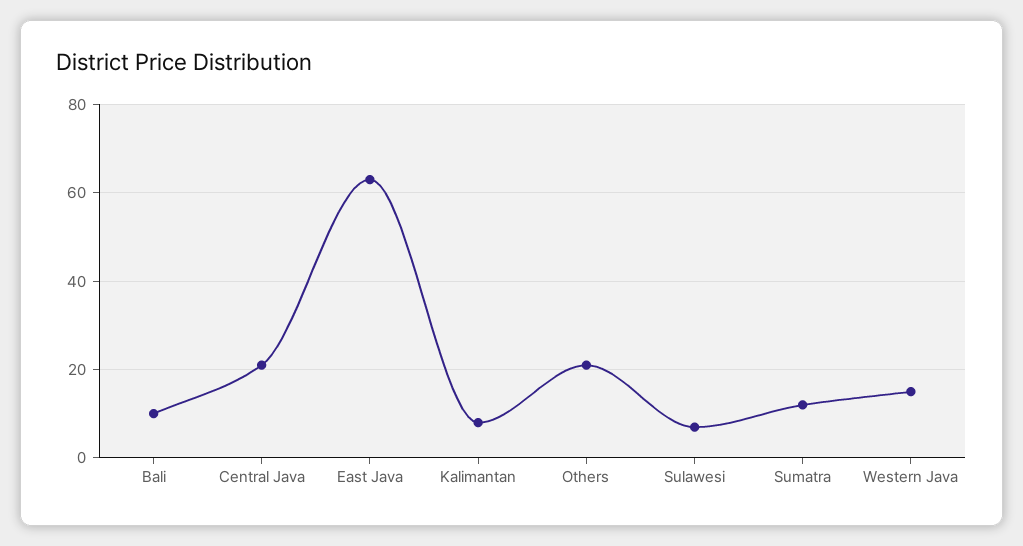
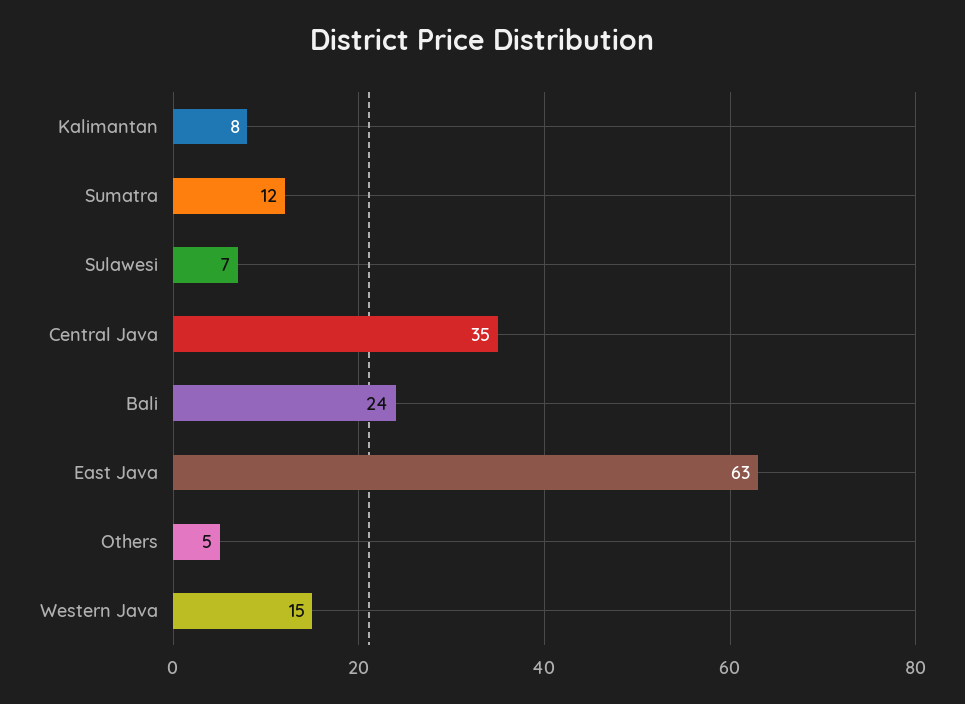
Bali: 10 -> 24
Central Java: 20 -> 35
Others: 20 -> 5

